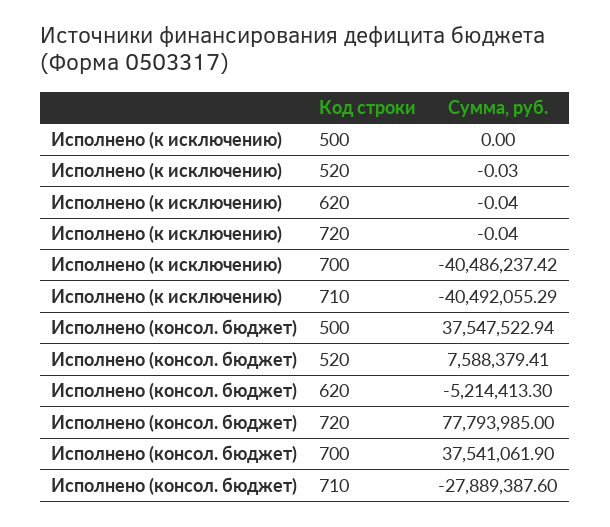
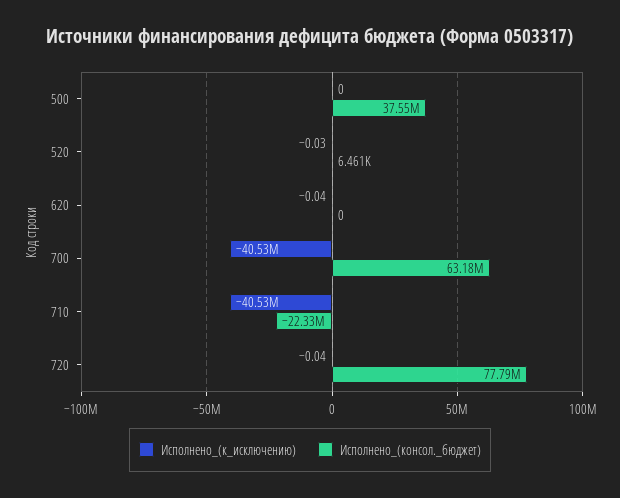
Исполнено (к исключению), 700: -40486237.42 -> -40530000
Исполнено (к исключению), 710: -40492055.29 -> -40530000
Исполнено (консол. бюджет), 520: 7588379.41 -> 6461
Исполнено (консол. бюджет), 620: -5214413.3 -> 0
Исполнено (консол. бюджет), 700: 37541061.9 -> 63180000
Исполнено (консол. бюджет), 710: -27889387.6 -> -22330000

